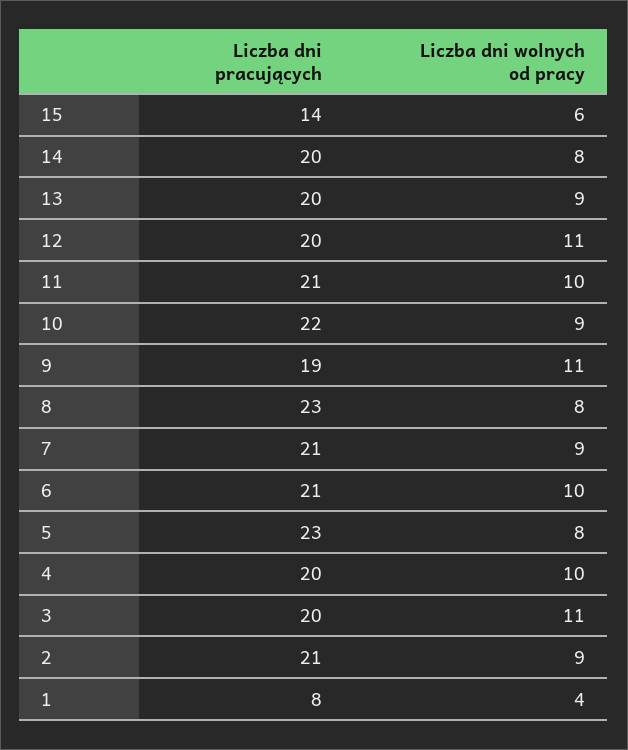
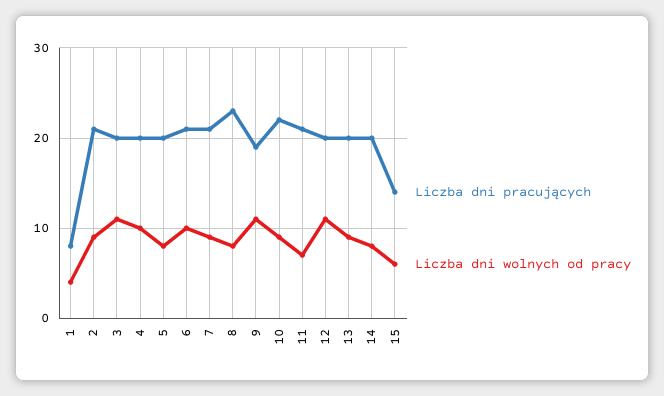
Liczba dni wolnych od pracy, 11: 10 -> 7
Liczba dni pracujących, 5: 23 -> 20

